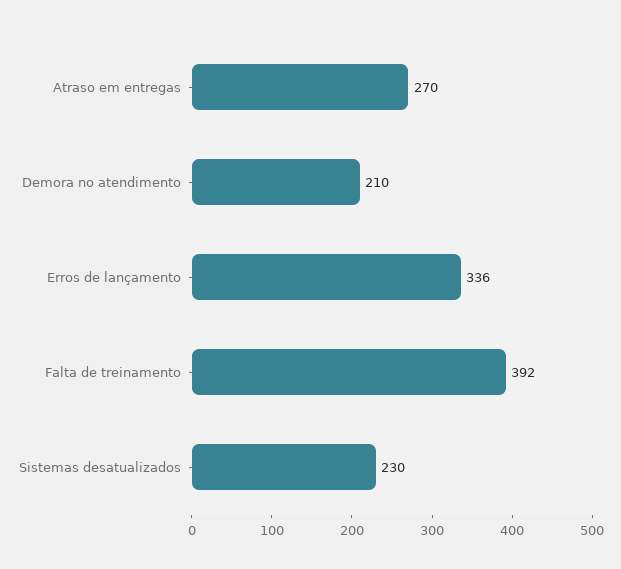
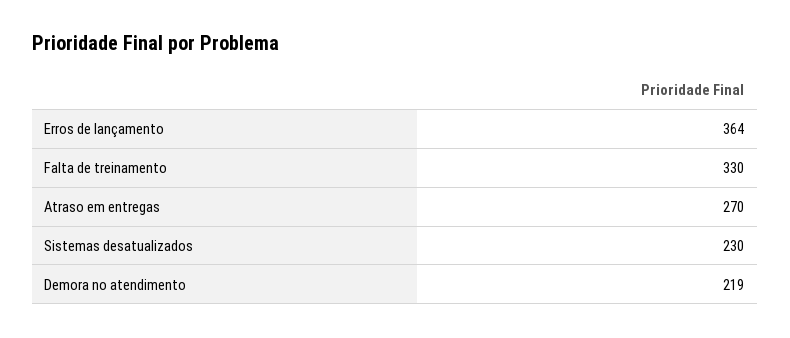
Demora no atendimento: 210 -> 219
Erros de lançamento: 336 -> 364
Falta de treinamento: 392 -> 330

